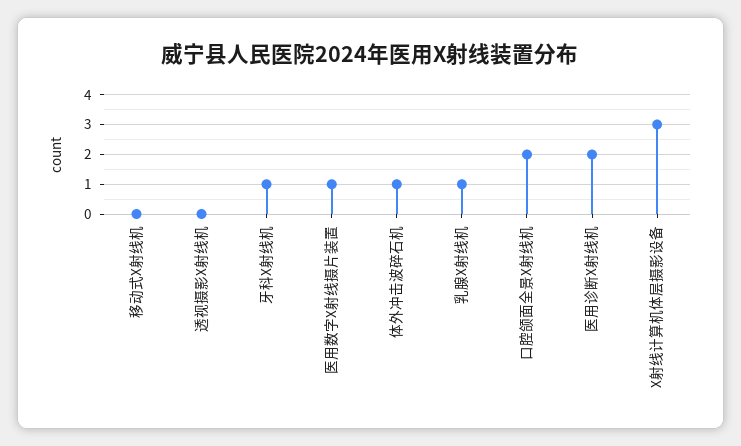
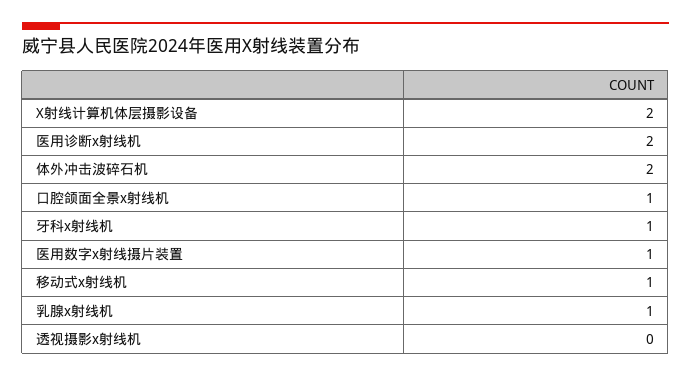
移动式X射线机: 0 -> 1
体外冲击波碎石机: 1 -> 2
口腔颌面全景X射线机: 2 -> 1
X射线计算机体层摄影设备: 3 -> 2

